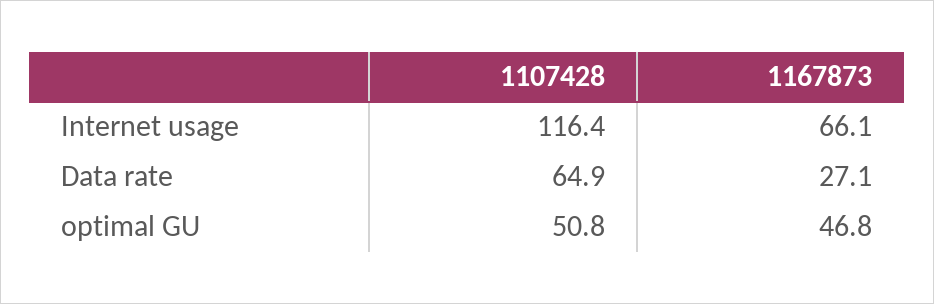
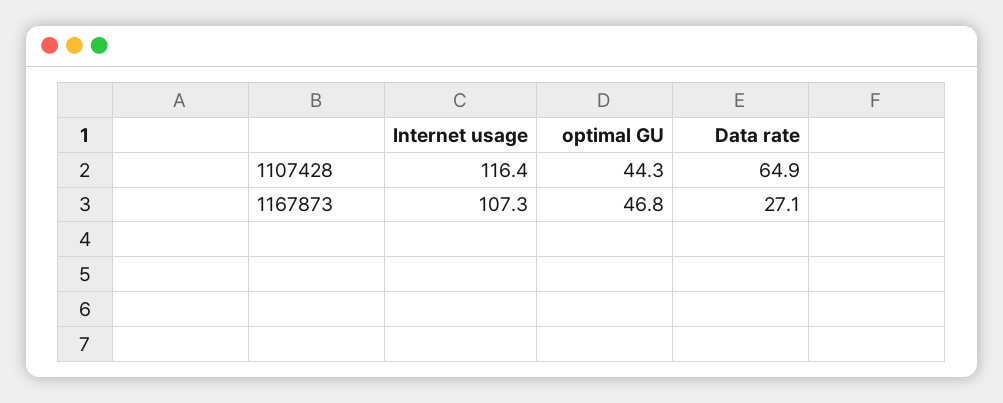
1167873, Internet usage: 66.1 -> 107.3
1107428, optimal GU: 50.8 -> 44.3

